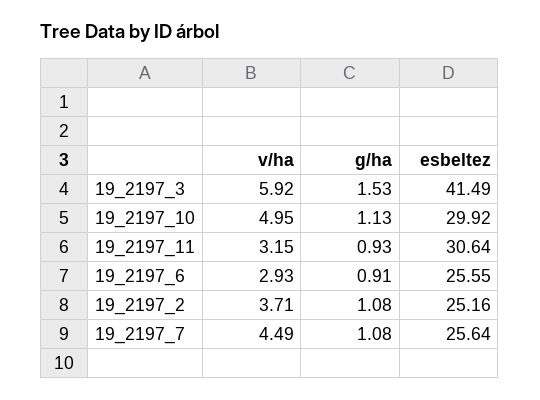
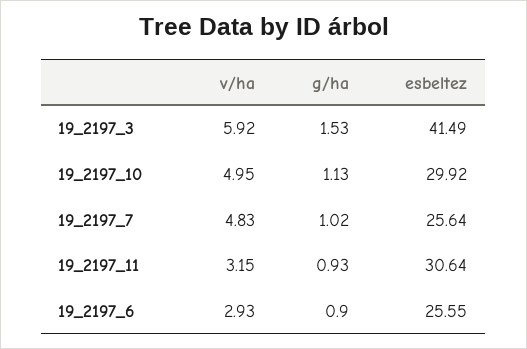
g/ha, 19_2197_6: 0.91 -> 0.9
v/ha, 19_2197_2: 3.71 -> none
g/ha, 19_2197_2: 1.08 -> none
esbeltez, 19_2197_2: 25.16 -> none
v/ha, 19_2197_7: 4.49 -> 4.83
g/ha, 19_2197_7: 1.08 -> 1.02

